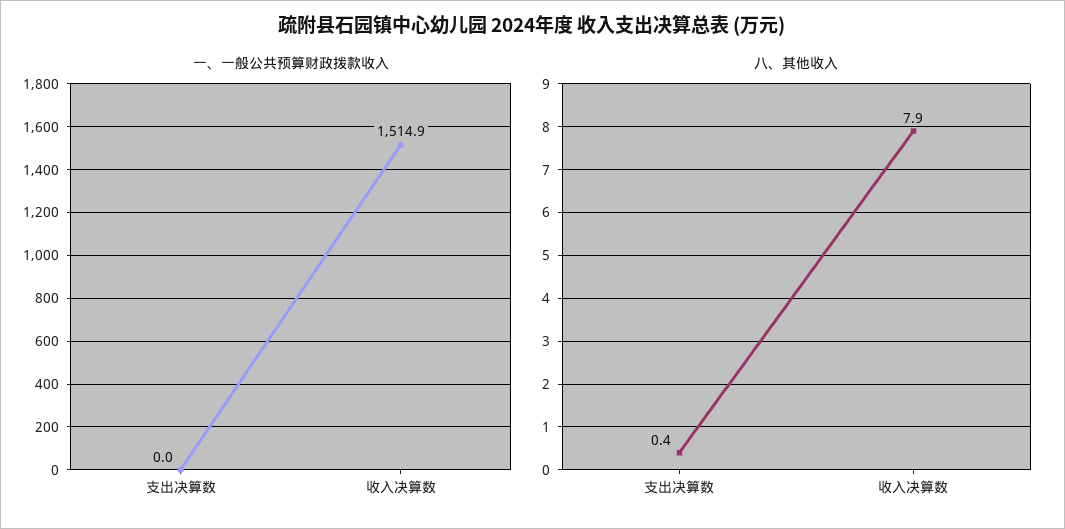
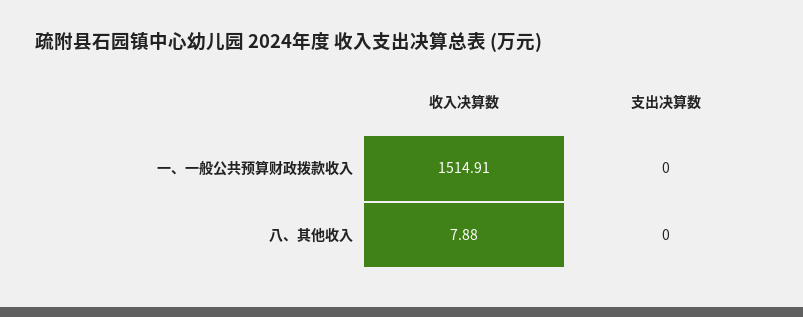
八、其他收入, 支出决算数: 0.4 -> 0

